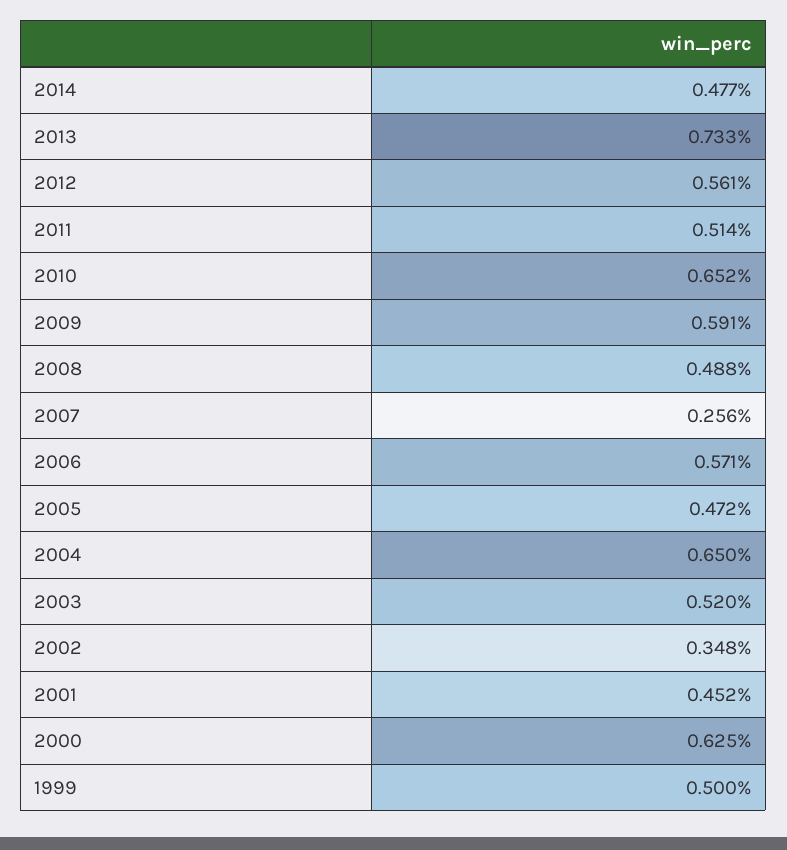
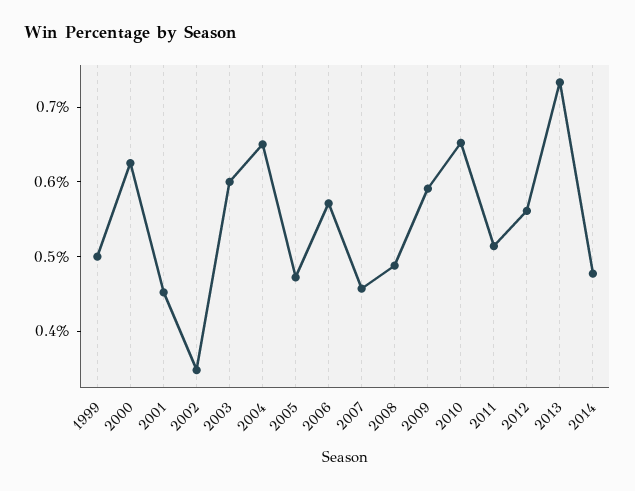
2007: 0.256 -> 0.46
2003: 0.52 -> 0.6

